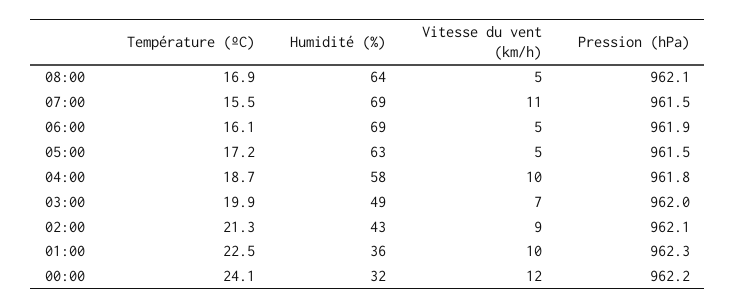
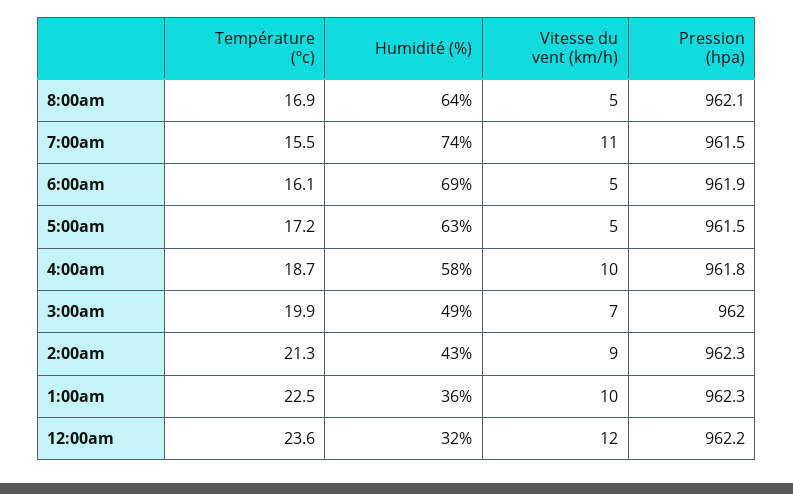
Humidité (%), 07:00: 69 -> 74
Pression (hPa), 02:00: 962.1 -> 962.3
Température (ºC), 00:00: 24.1 -> 23.6

